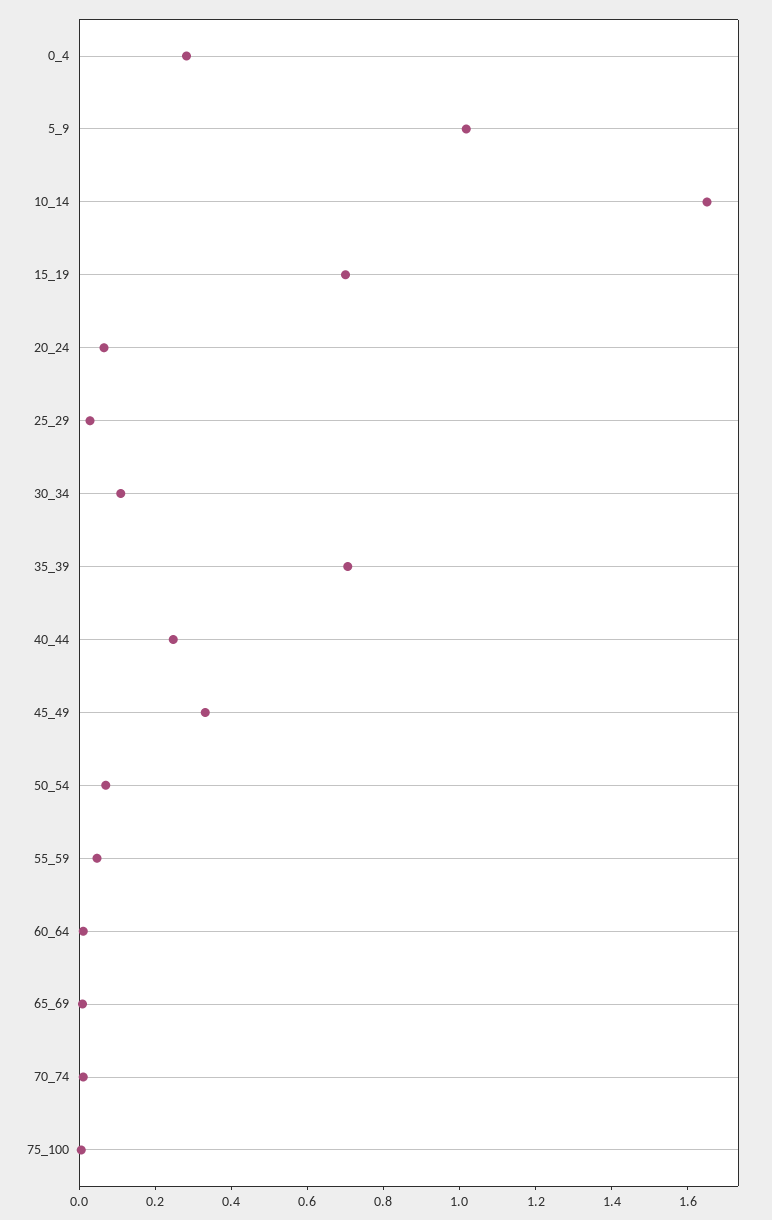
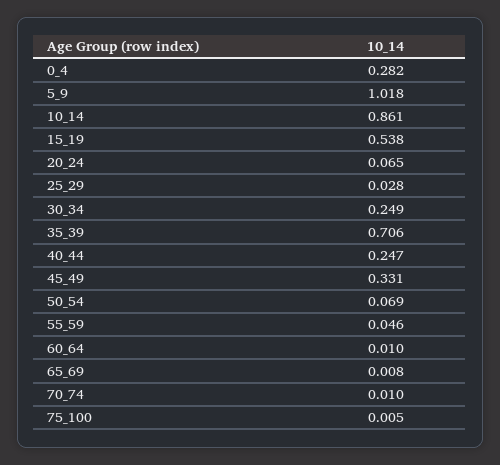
10_14: 1.65 -> 0.861
15_19: 0.7 -> 0.538
30_34: 0.1 -> 0.249

